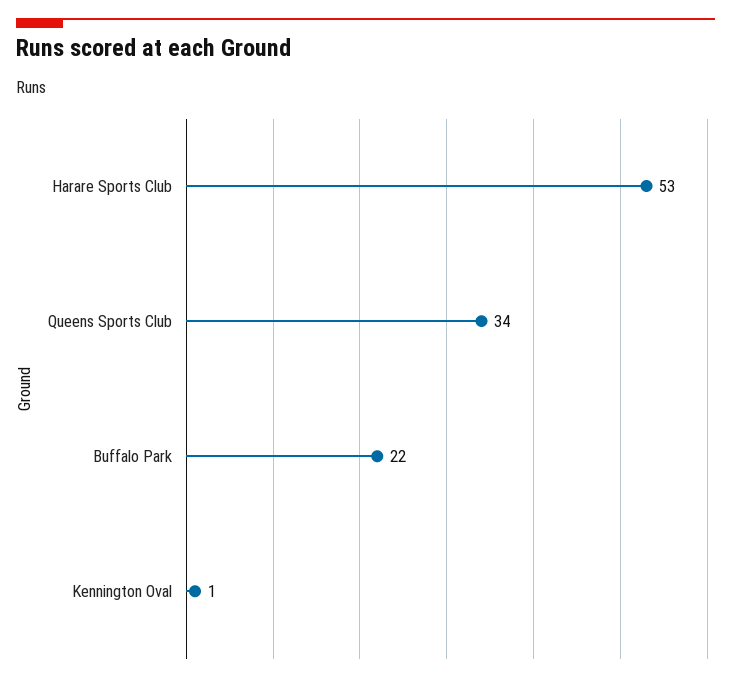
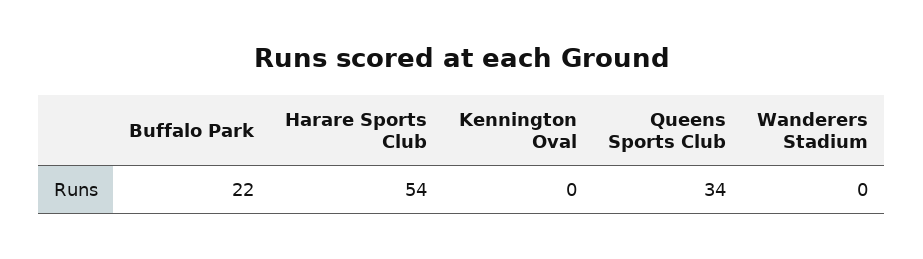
Harare Sports Club: 53 -> 54
Kennington Oval: 1 -> 0
Wanderers Stadium: none -> 0

